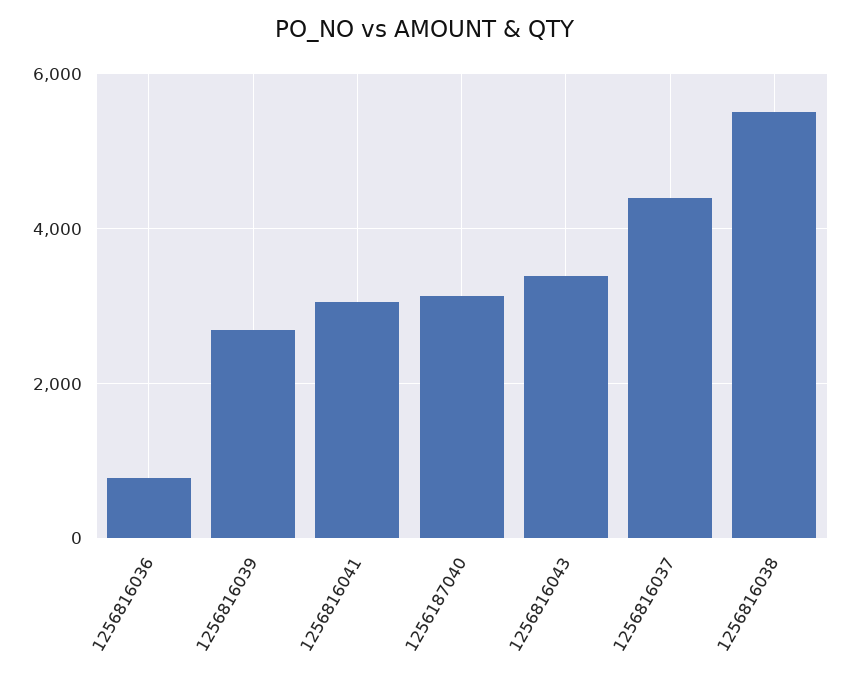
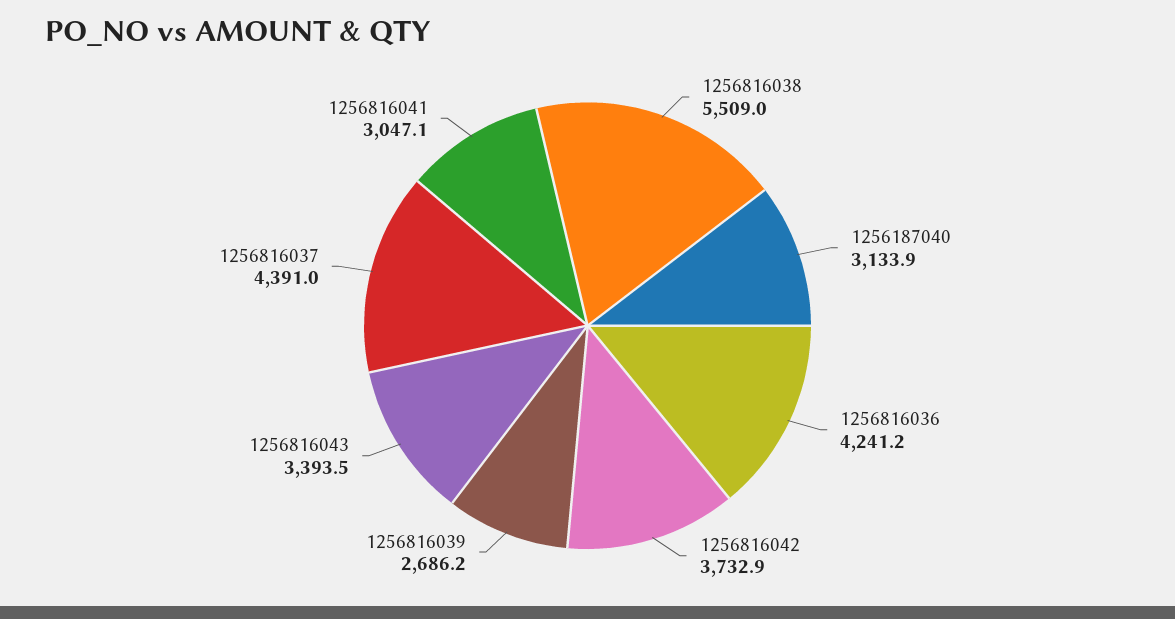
1256816036: 800 -> 4241.2
1256816042: none -> 3732.9

